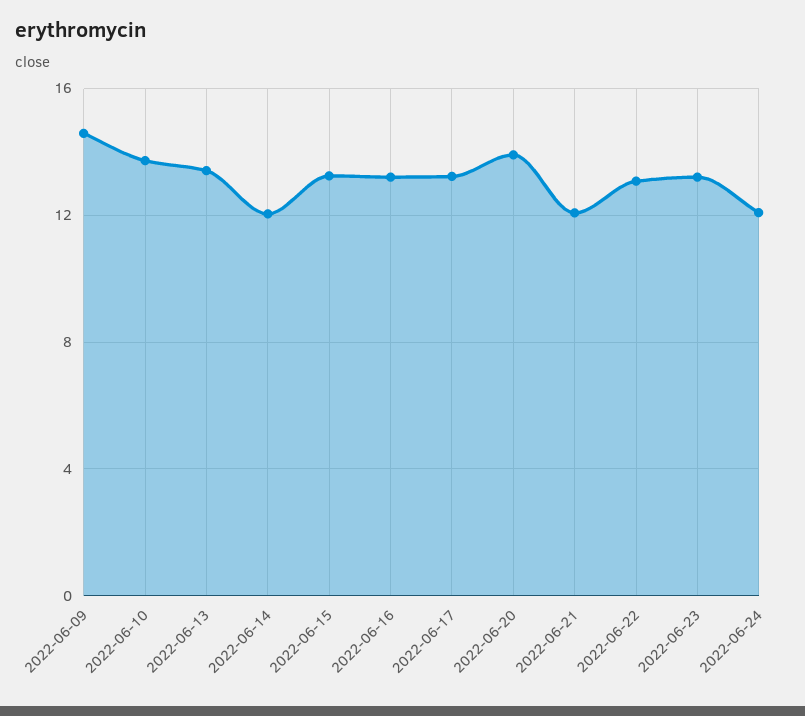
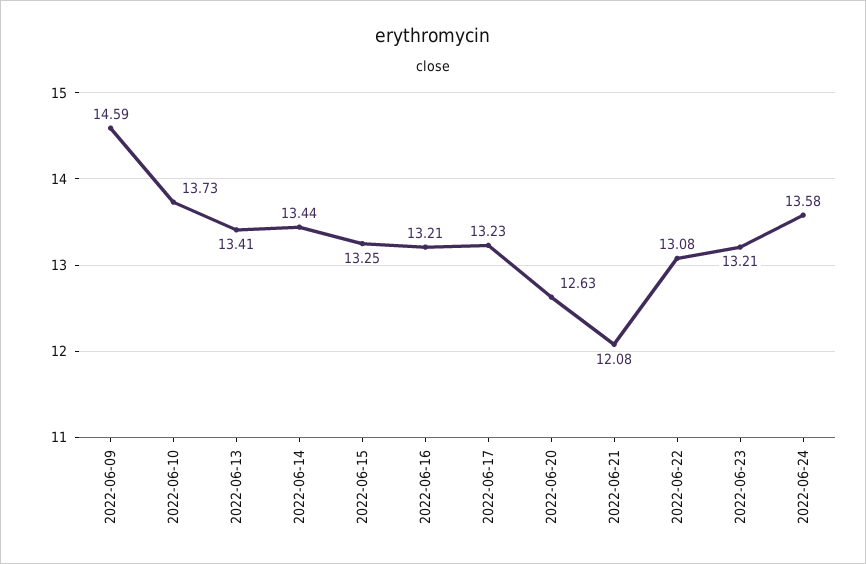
2022-06-14: 12 -> 13.44
2022-06-20: 14 -> 12.63
2022-06-24: 12 -> 13.58

